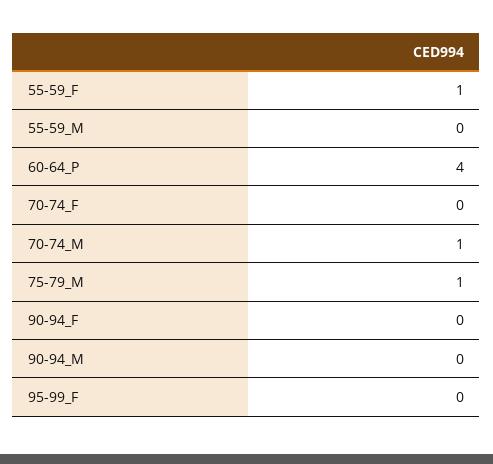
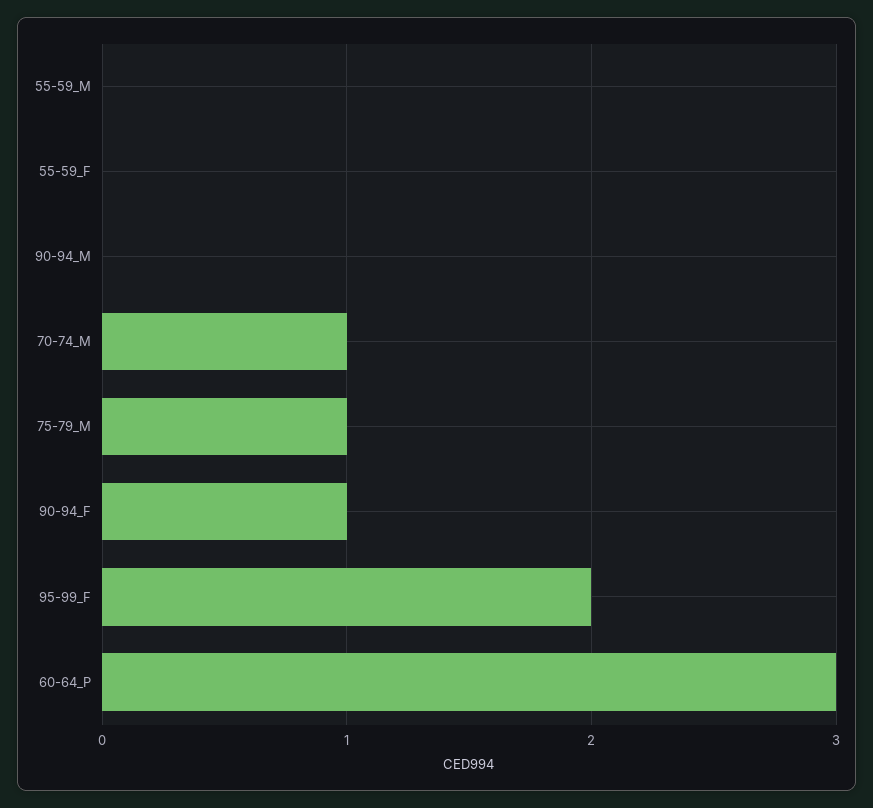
55-59_F: 1 -> 0
60-64_P: 4 -> 3
70-74_F: 0 -> none
90-94_F: 0 -> 1
95-99_F: 0 -> 2

